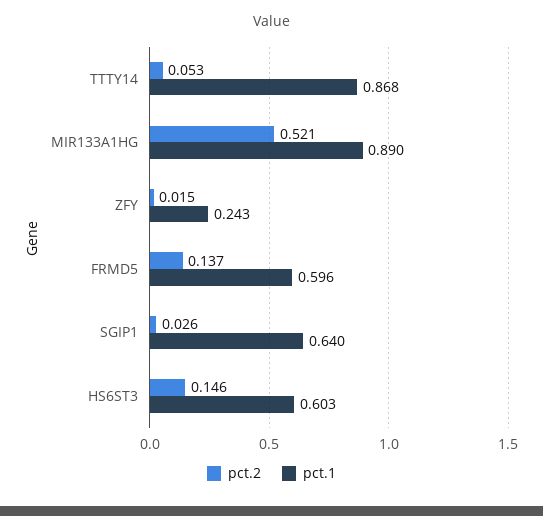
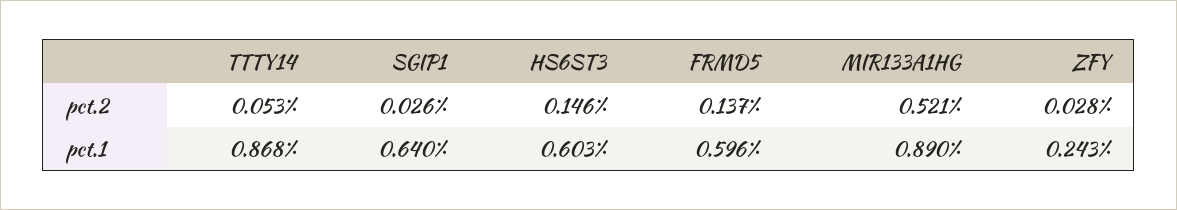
pct.2, ZFY: 0.015 -> 0.028

